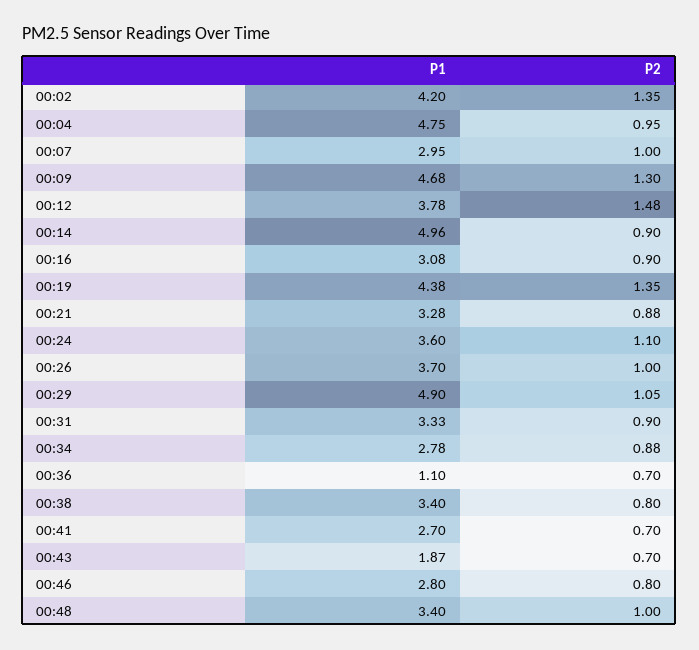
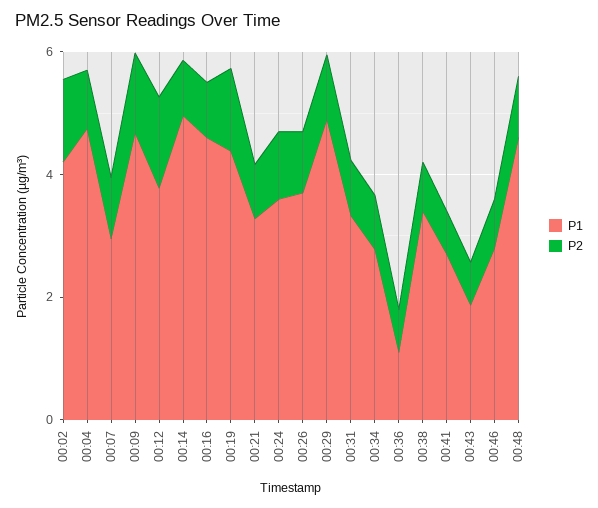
P1, 00:16: 3.08 -> 4.5
P1, 00:48: 3.4 -> 4.5

